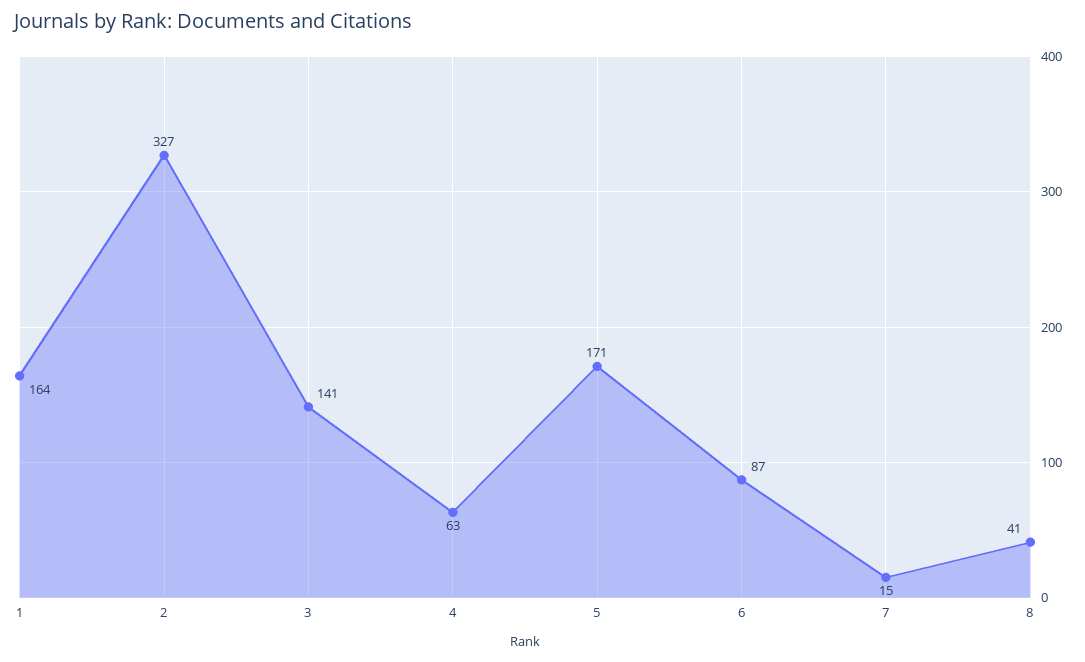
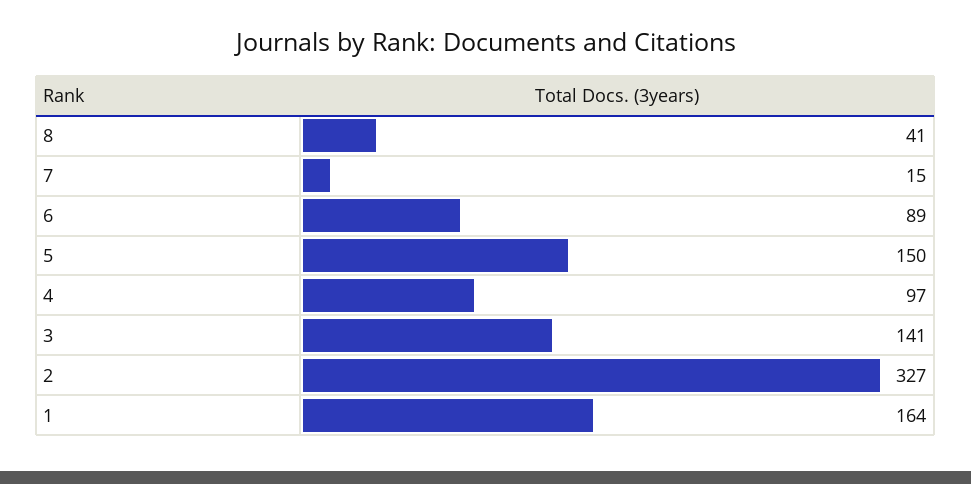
4: 63 -> 97
5: 171 -> 150
6: 87 -> 89

